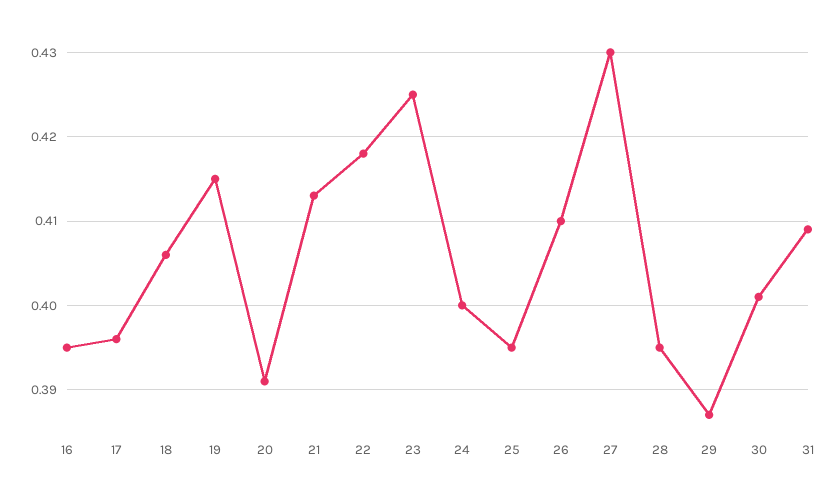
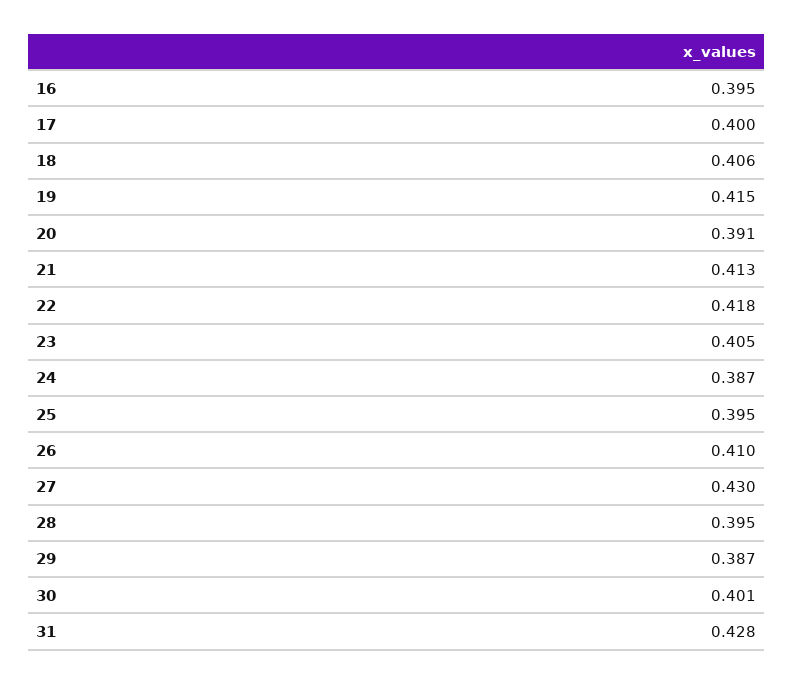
17: 0.396 -> 0.4
23: 0.425 -> 0.405
24: 0.4 -> 0.387
31: 0.409 -> 0.428

